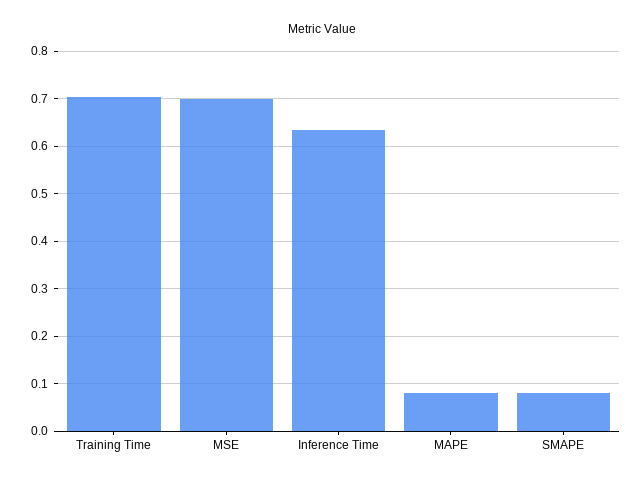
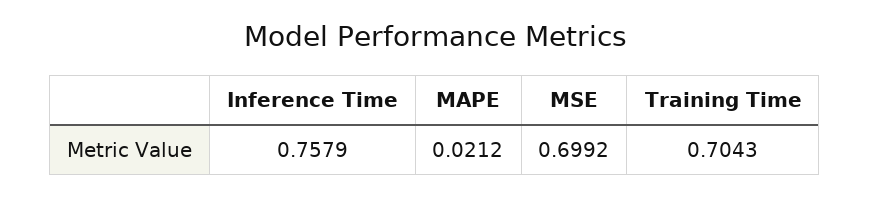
Inference Time: 0.64 -> 0.7579
MAPE: 0.08 -> 0.0212
SMAPE: 0.08 -> none

